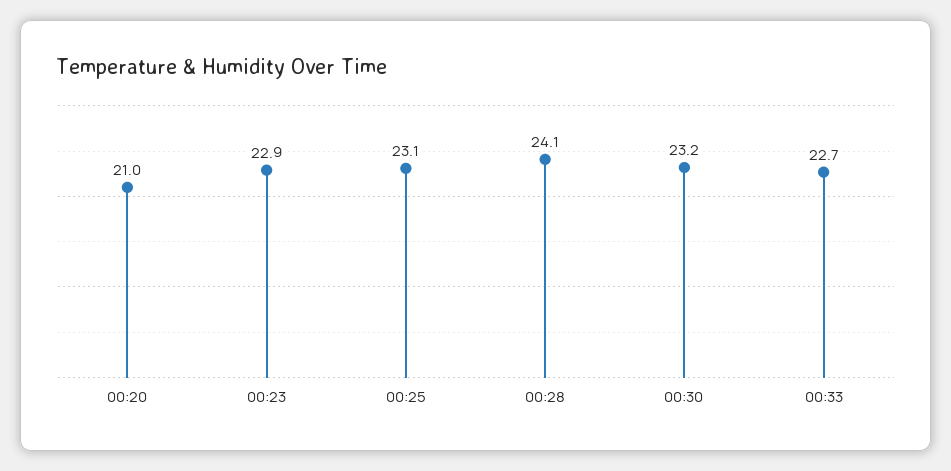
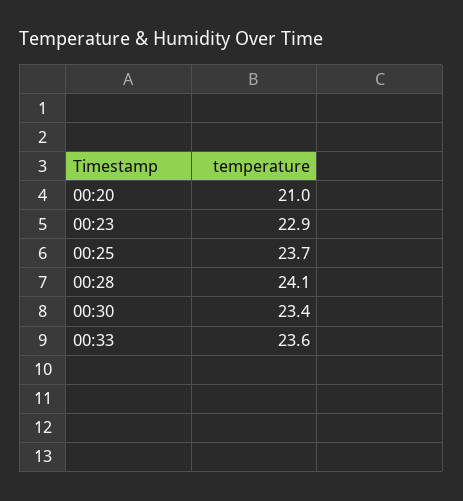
00:25: 23.1 -> 23.7
00:30: 23.2 -> 23.4
00:33: 22.7 -> 23.6

